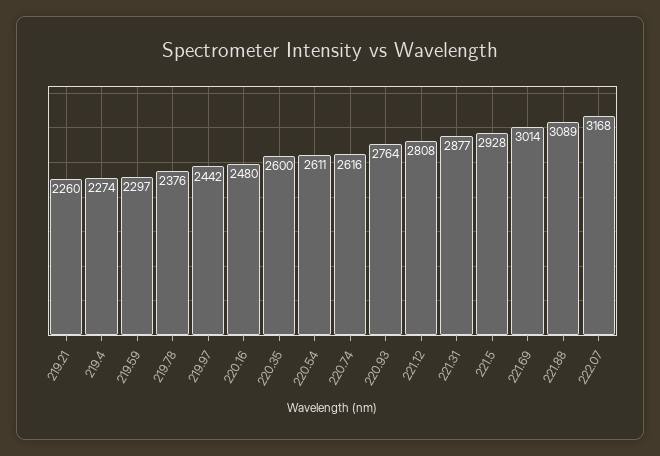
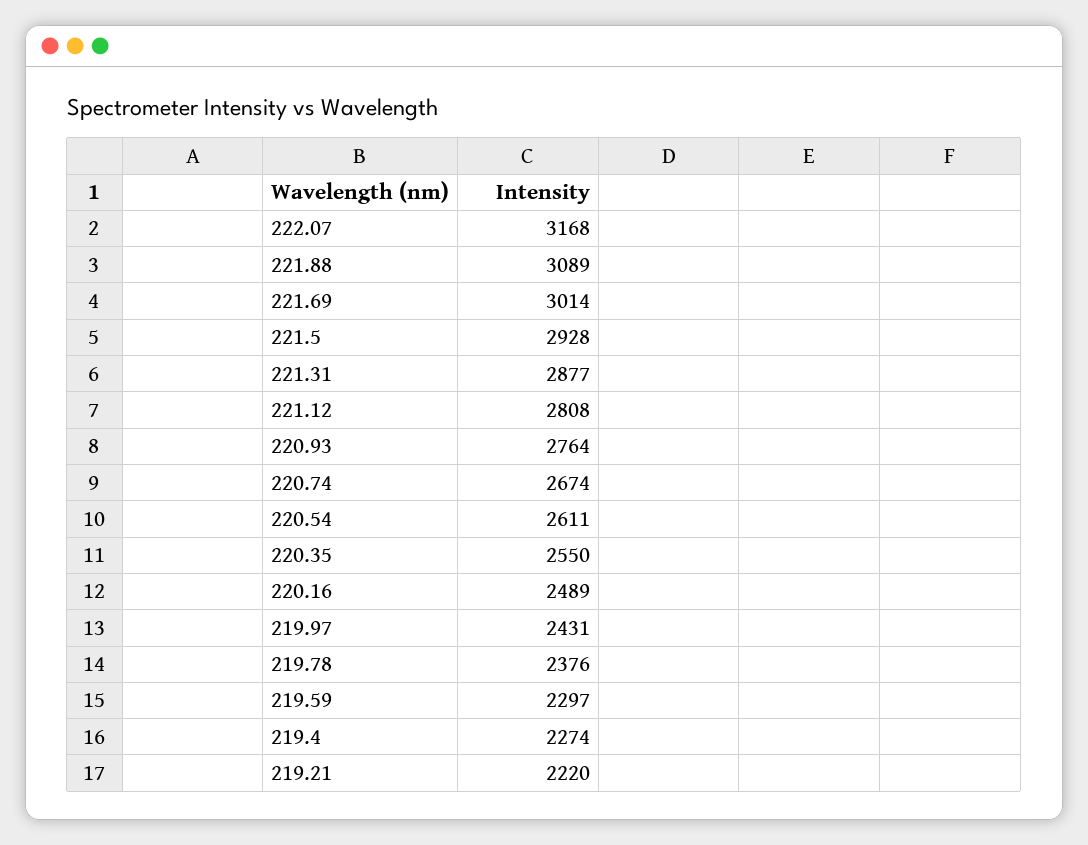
219.21: 2260 -> 2220
219.97: 2442 -> 2431
220.16: 2480 -> 2489
220.35: 2600 -> 2550
220.74: 2616 -> 2674

